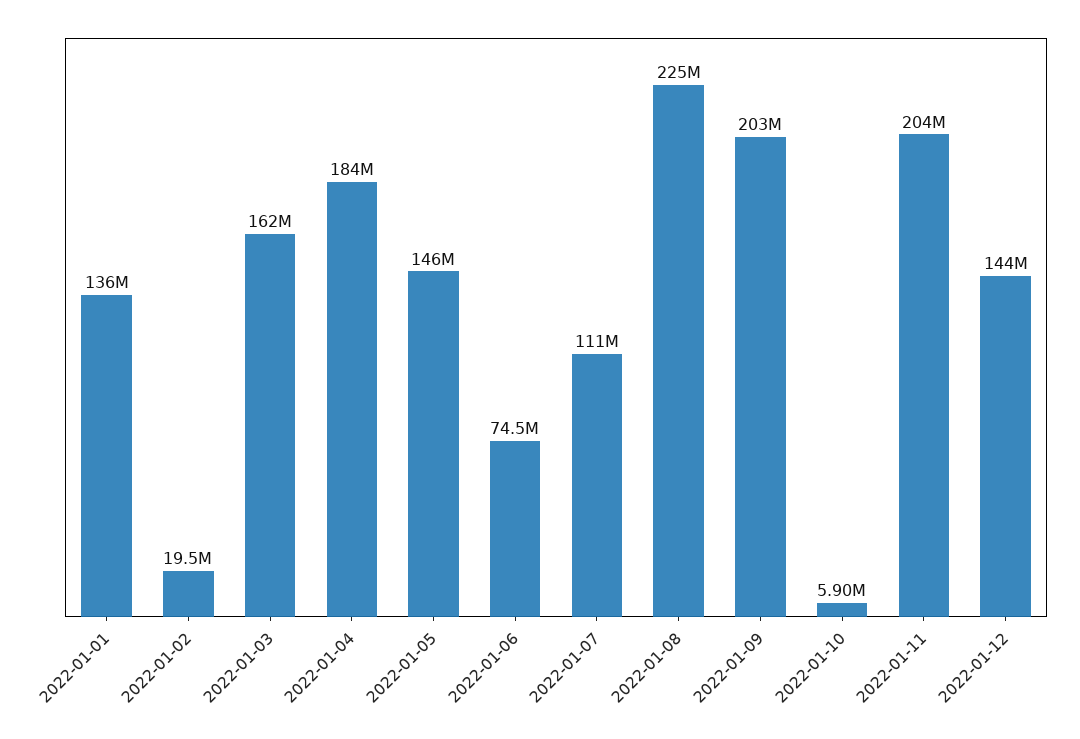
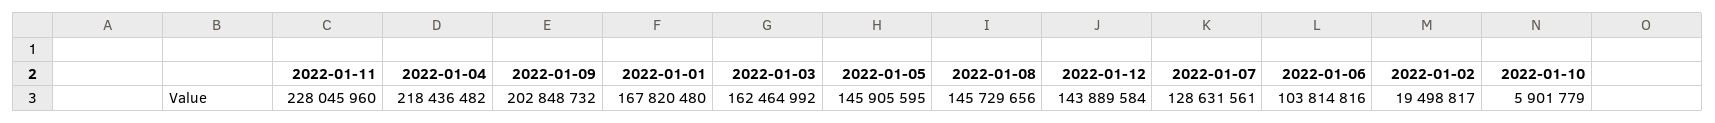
2022-01-01: 136000000 -> 167820480
2022-01-04: 184000000 -> 218436482
2022-01-06: 74500000 -> 103814816
2022-01-07: 111000000 -> 128631561
2022-01-08: 225000000 -> 145729656
2022-01-11: 204000000 -> 228045960

